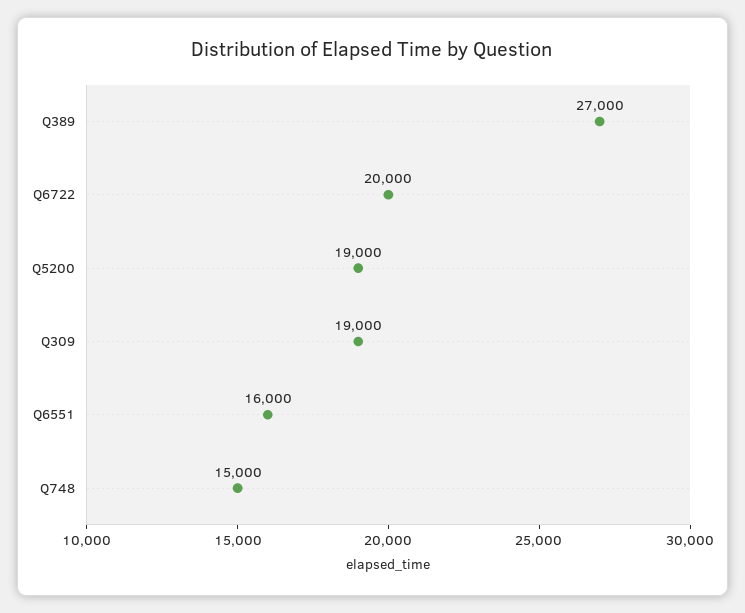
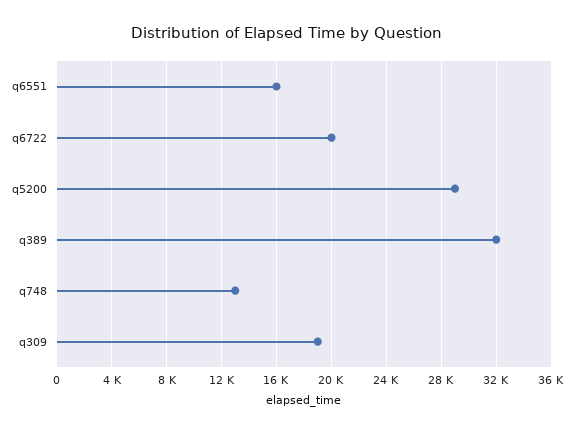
Q389: 27000 -> 32000
Q5200: 19000 -> 29000
Q748: 15000 -> 13000

